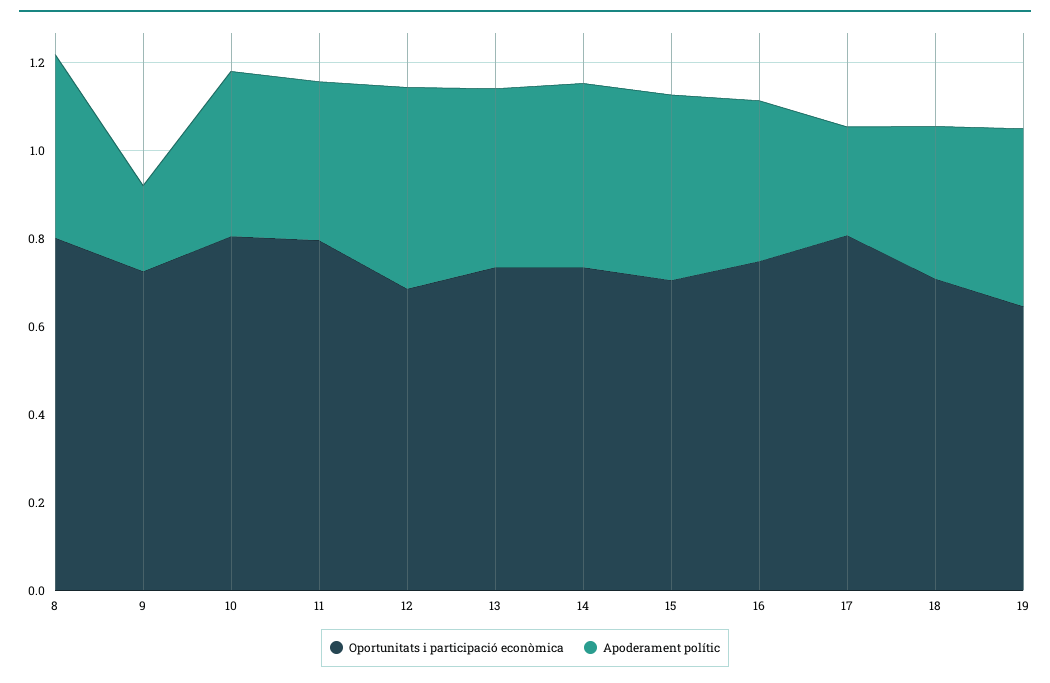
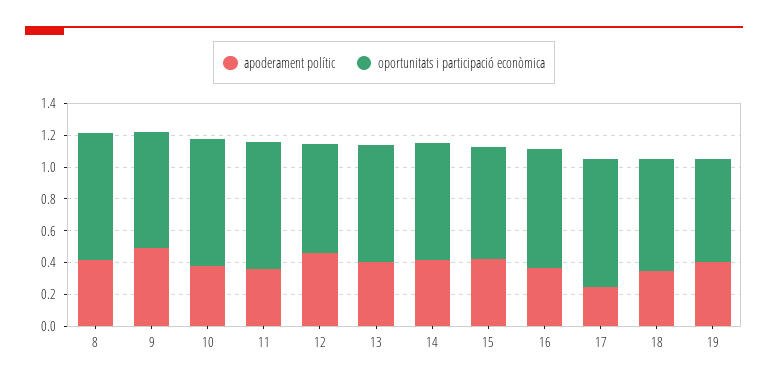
Apoderament polític, 9: 0.2 -> 0.5

